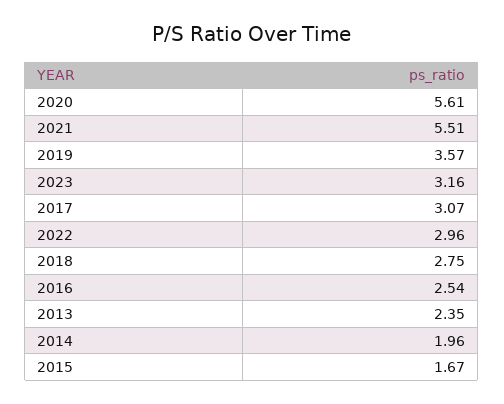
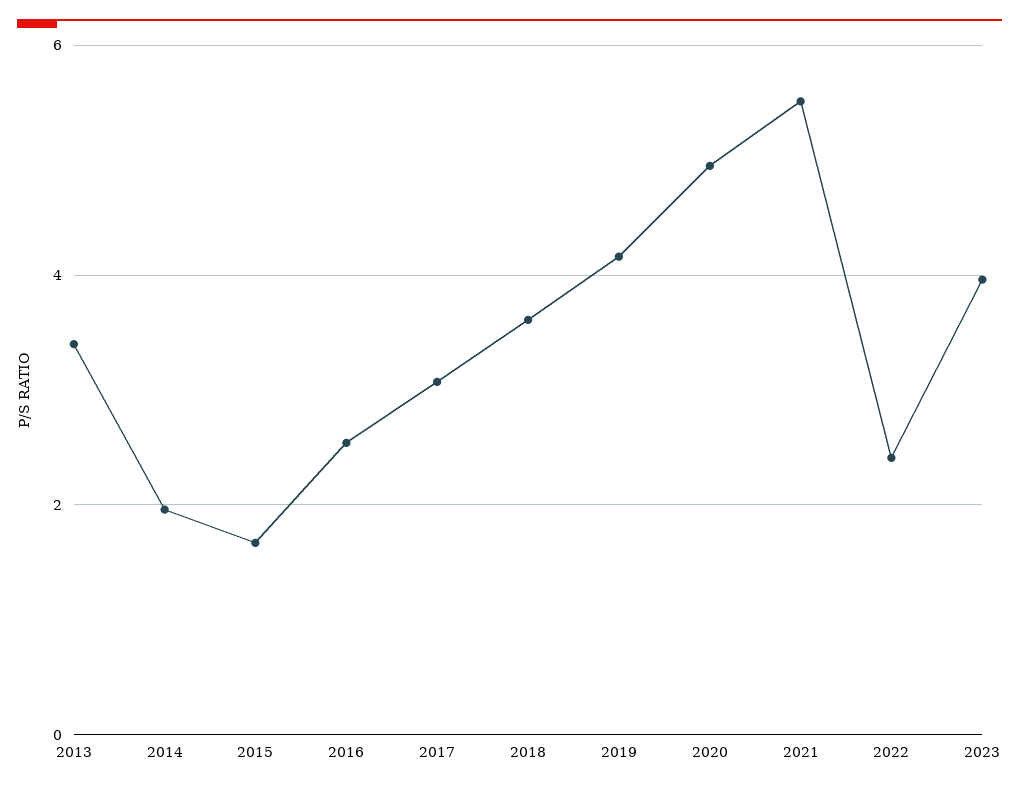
2020: 5.61 -> 5
2019: 3.57 -> 4.2
2023: 3.16 -> 4
2022: 2.96 -> 2.4
2018: 2.75 -> 3.6
2013: 2.35 -> 3.4

